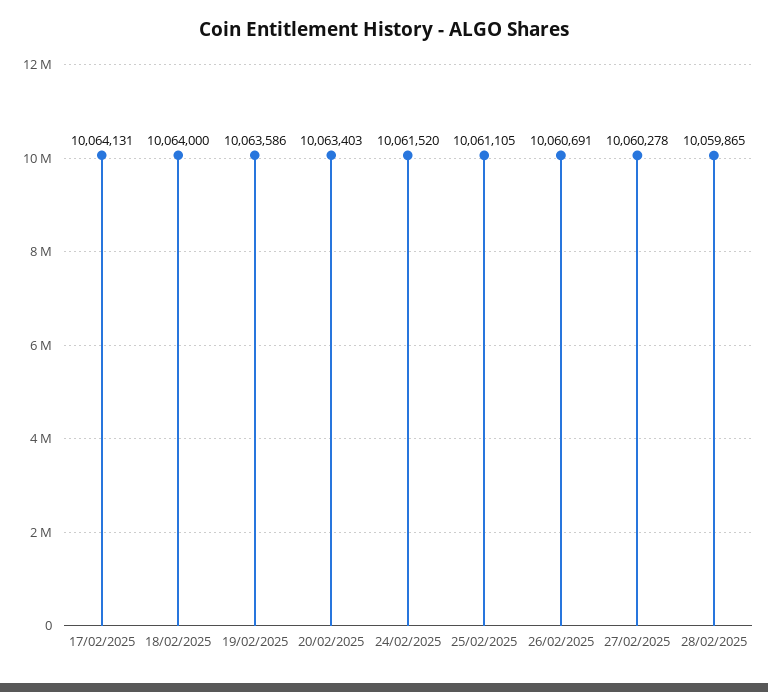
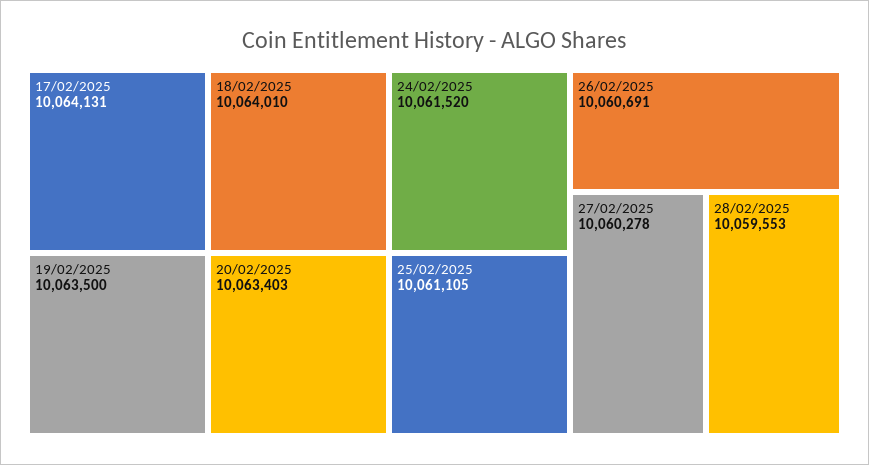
18/02/2025: 10064000 -> 10064010
19/02/2025: 10063586 -> 10063500
28/02/2025: 10059865 -> 10059553

